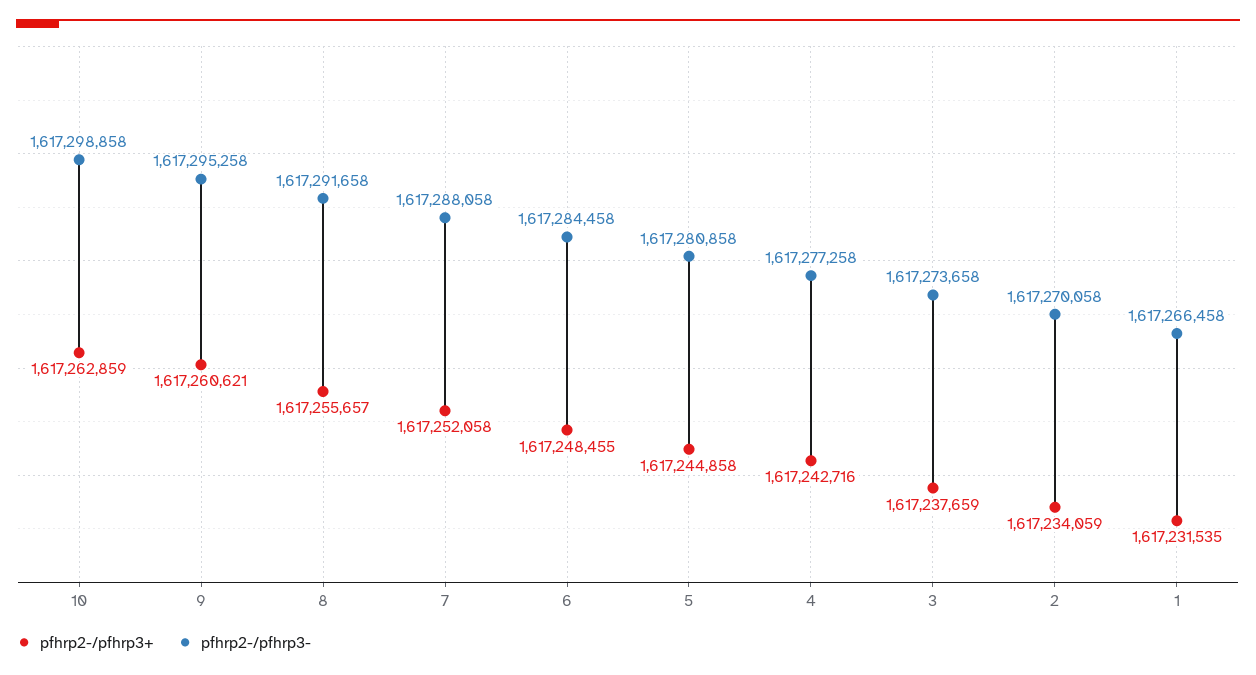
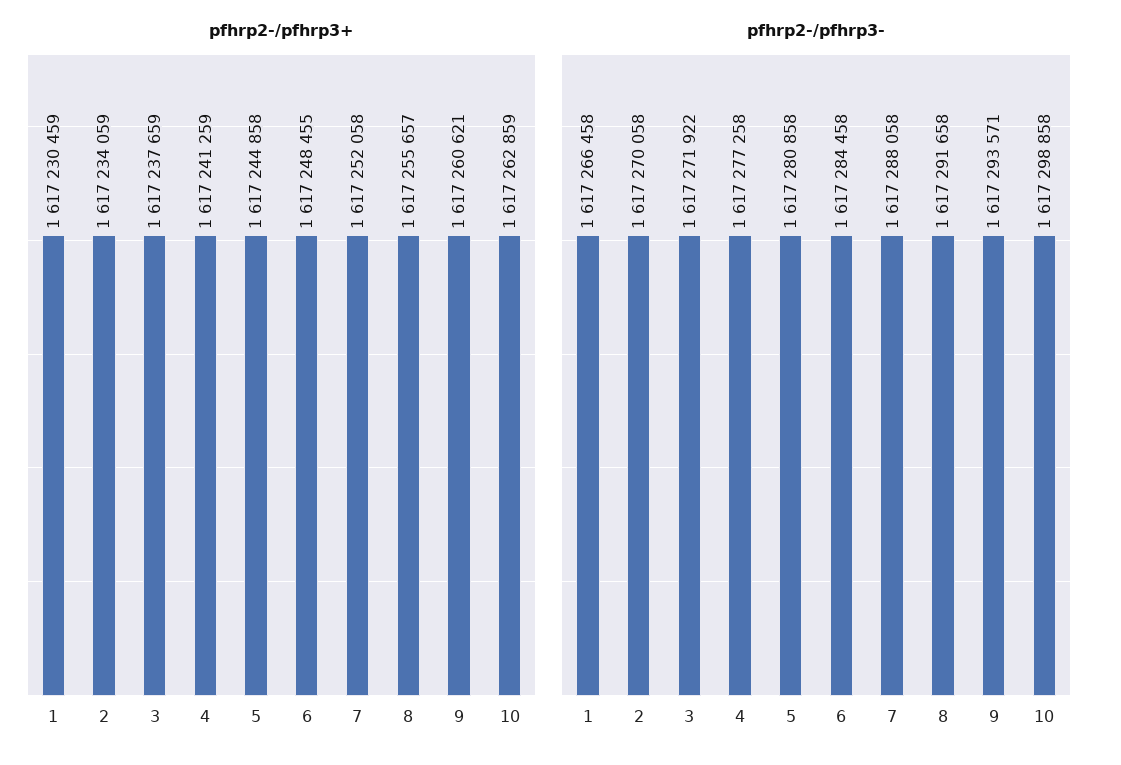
pfhrp2-/pfhrp3-, 9: 1617295258 -> 1617293571
pfhrp2-/pfhrp3+, 4: 1617242716 -> 1617241259
pfhrp2-/pfhrp3-, 3: 1617273658 -> 1617271922
pfhrp2-/pfhrp3+, 1: 1617231535 -> 1617230459

